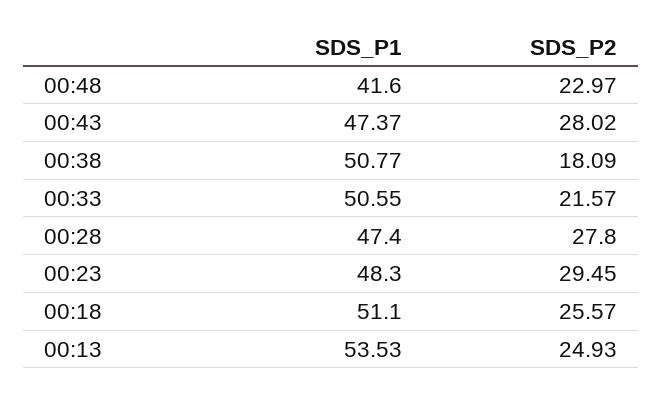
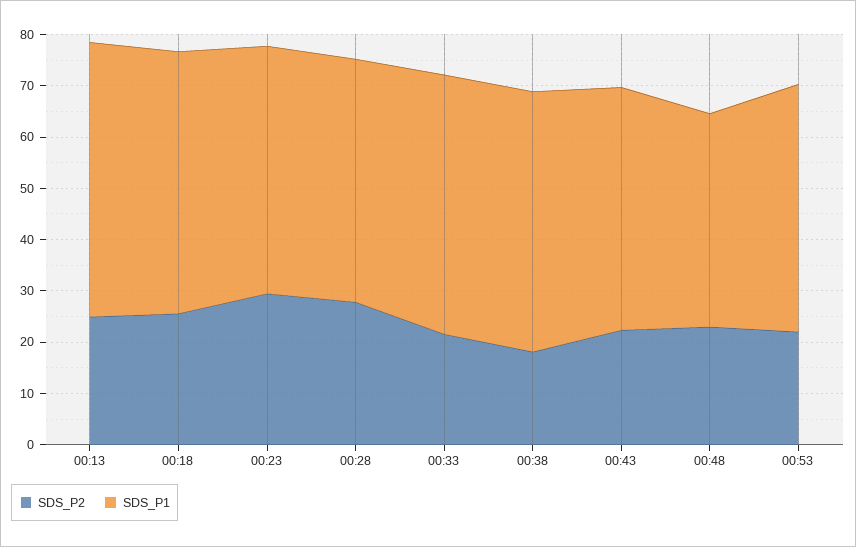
SDS_P2, 00:43: 28.02 -> 22
SDS_P2, 00:53: none -> 22
SDS_P1, 00:53: none -> 48

